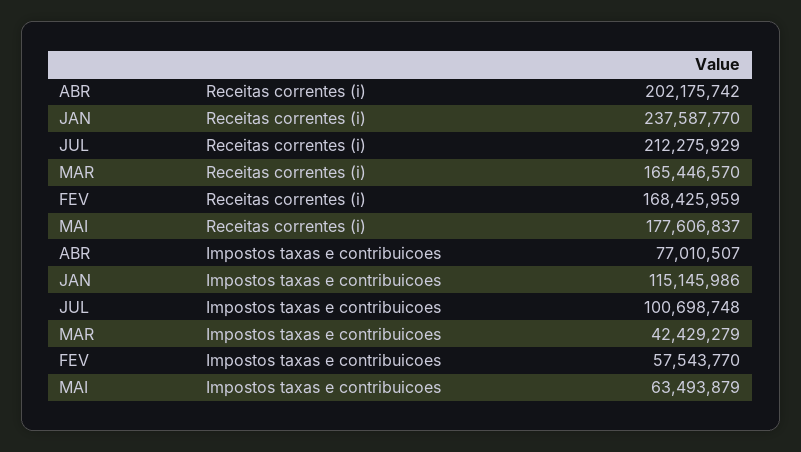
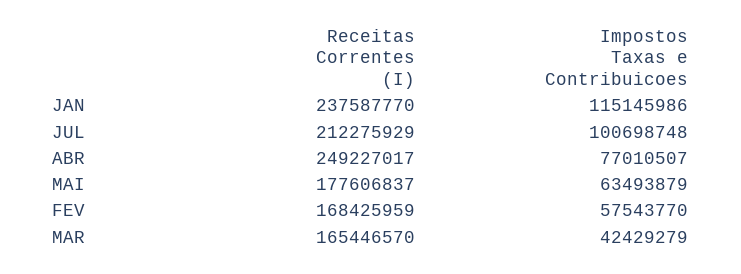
ABR, Receitas correntes (i): 202175742 -> 249227017

